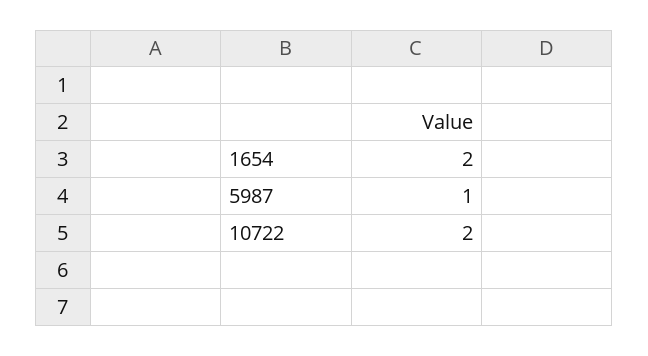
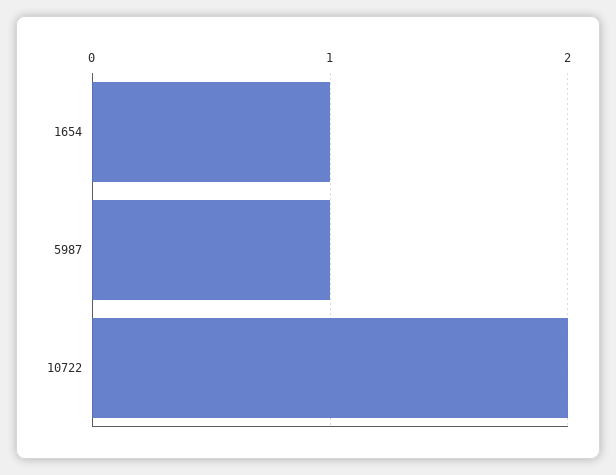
1654: 2 -> 1

